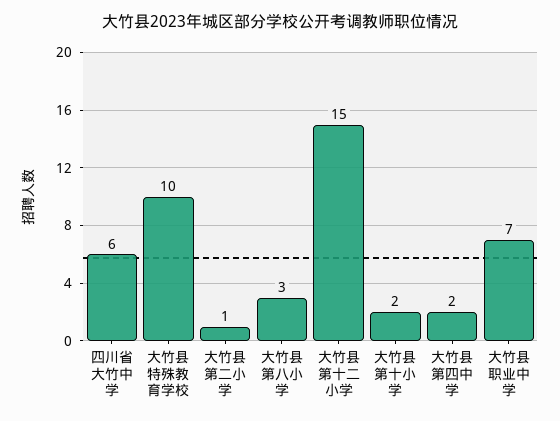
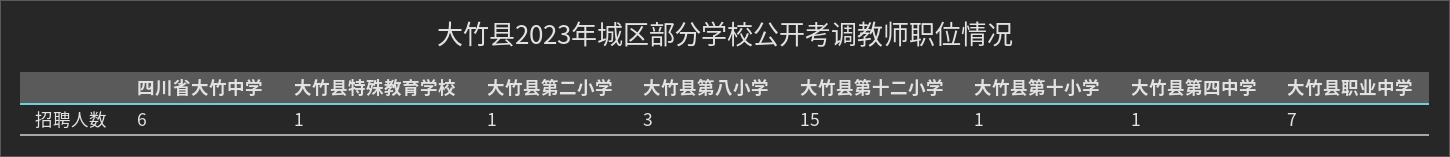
大竹县特殊教育学校: 10 -> 1
大竹县第十小学: 2 -> 1
大竹县第四中学: 2 -> 1

